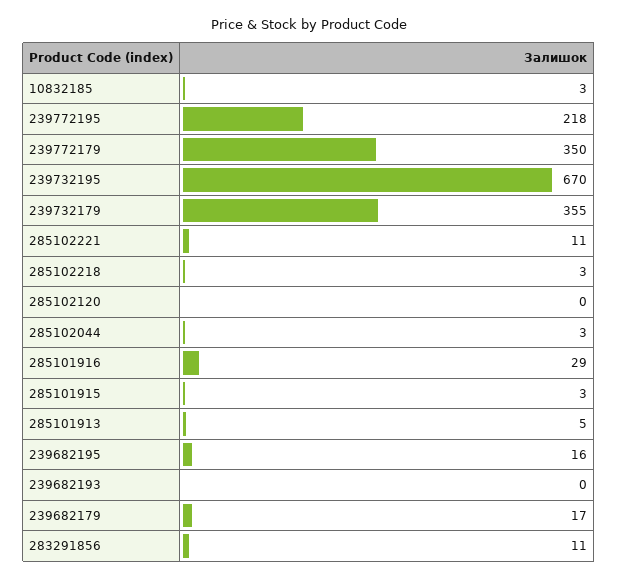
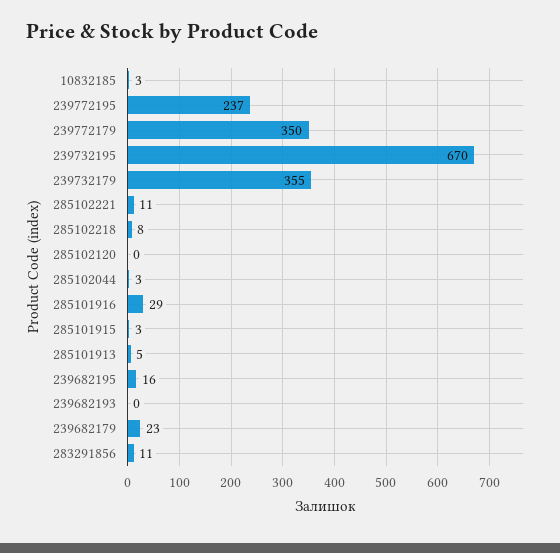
239772195: 218 -> 237
285102218: 3 -> 8
239682179: 17 -> 23

